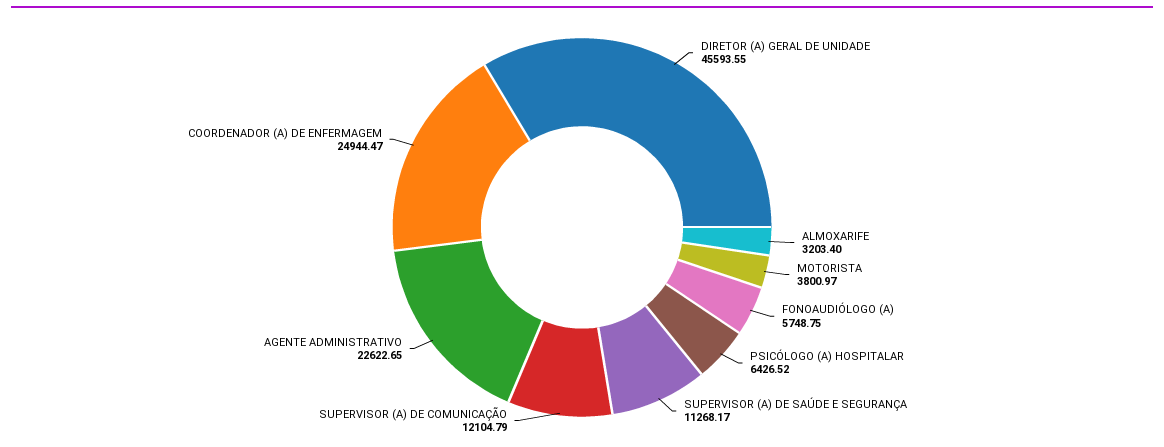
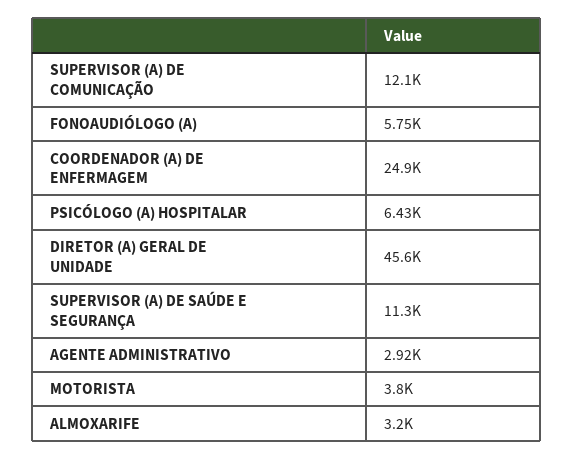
AGENTE ADMINISTRATIVO: 22622.65 -> 2920

